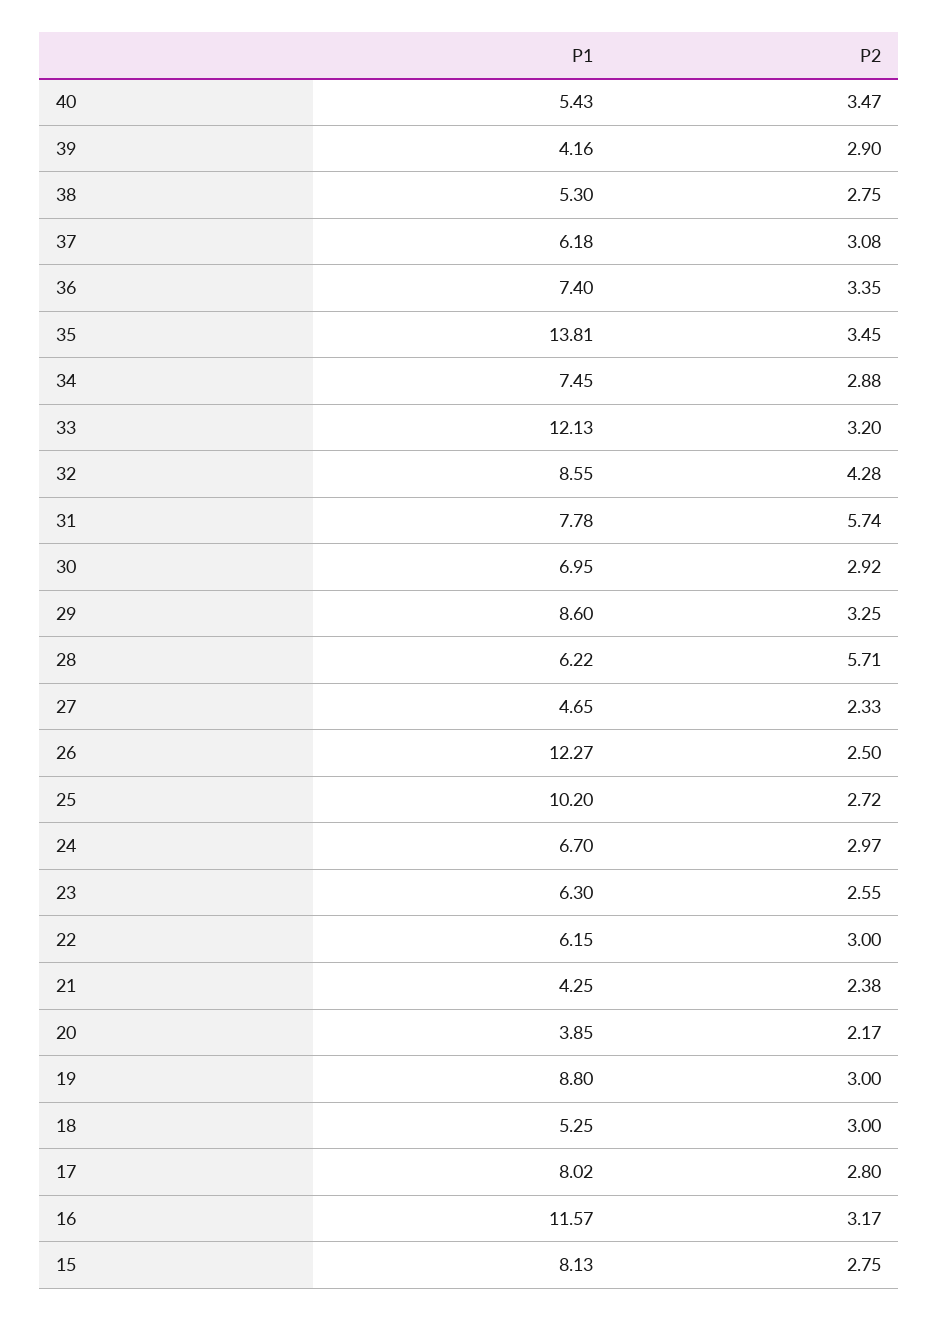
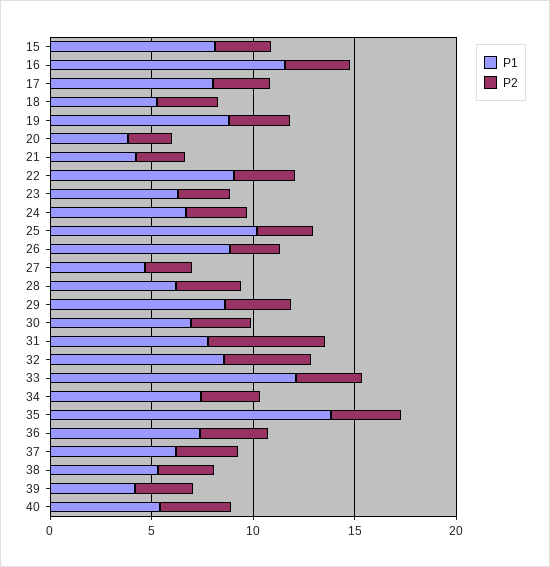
P2, 28: 5.71 -> 3
P1, 26: 12.27 -> 9
P1, 22: 6.15 -> 9

